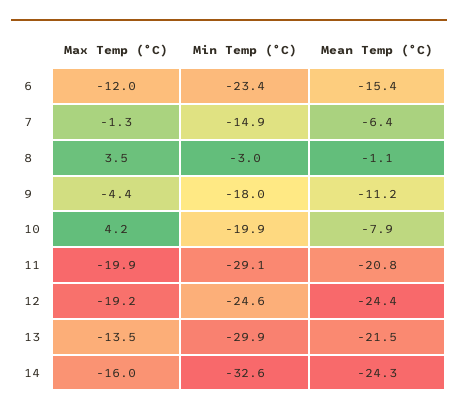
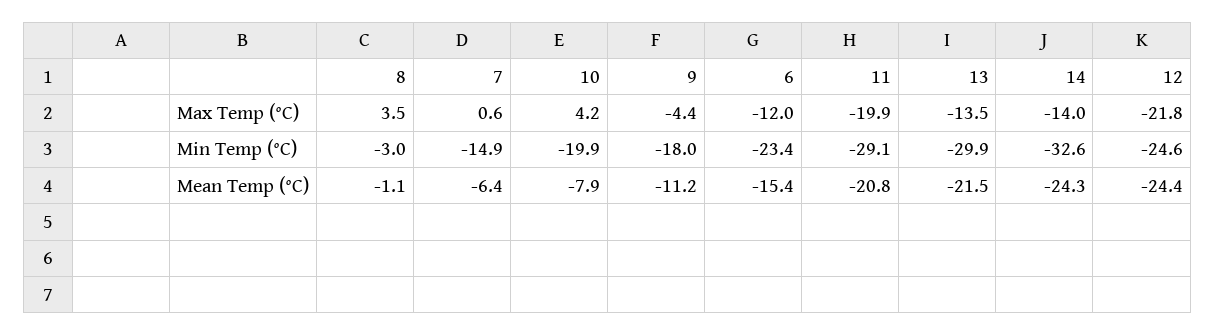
Max Temp (°C), 7: -1.3 -> 0.6
Max Temp (°C), 12: -19.2 -> -21.8
Max Temp (°C), 14: -16 -> -14

